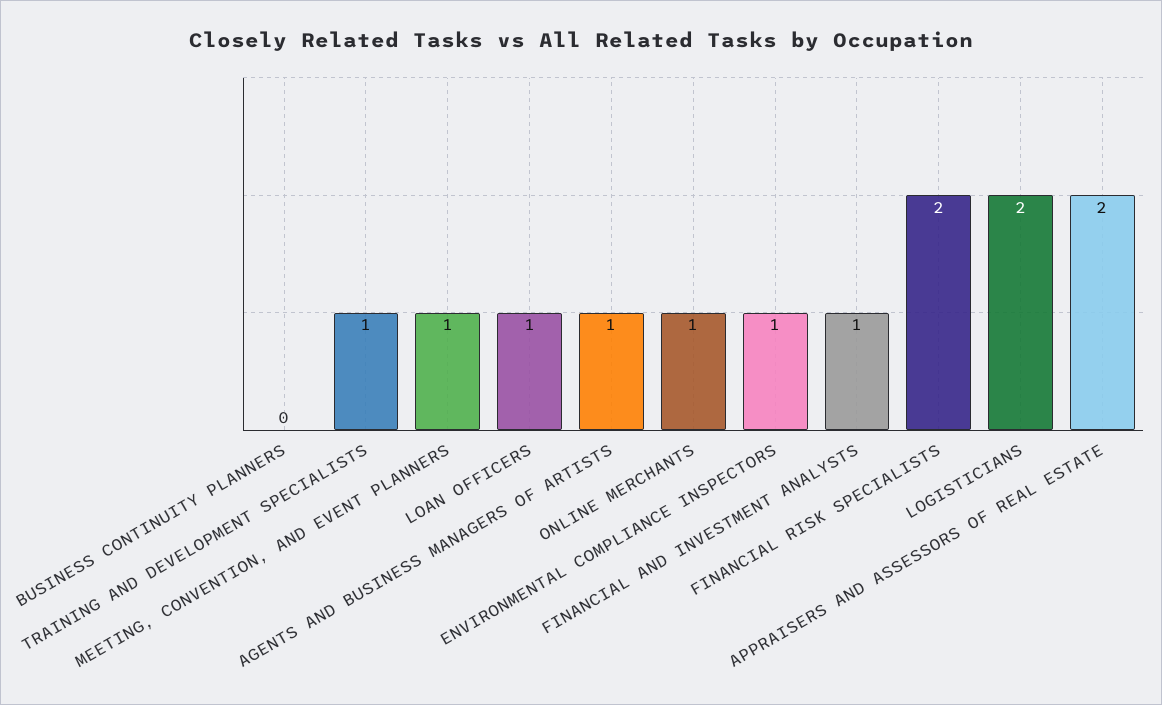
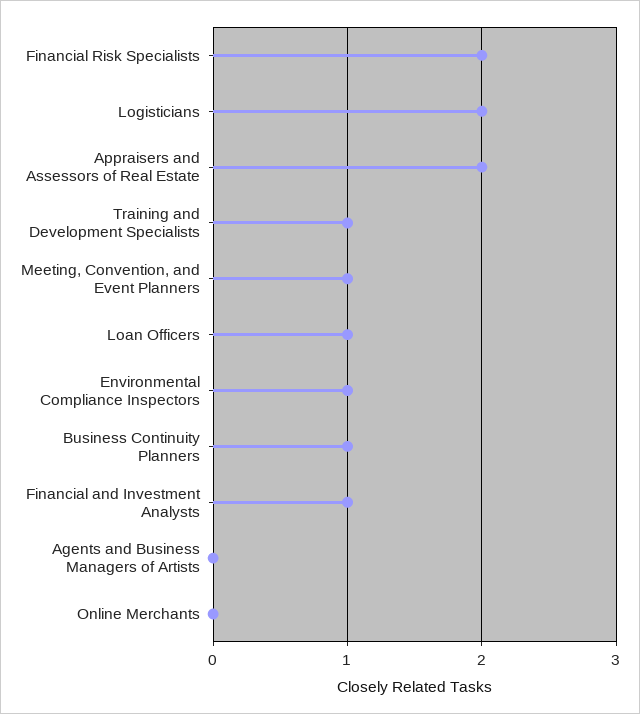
BUSINESS CONTINUITY PLANNERS: 0 -> 1
AGENTS AND BUSINESS MANAGERS OF ARTISTS: 1 -> 0
ONLINE MERCHANTS: 1 -> 0

